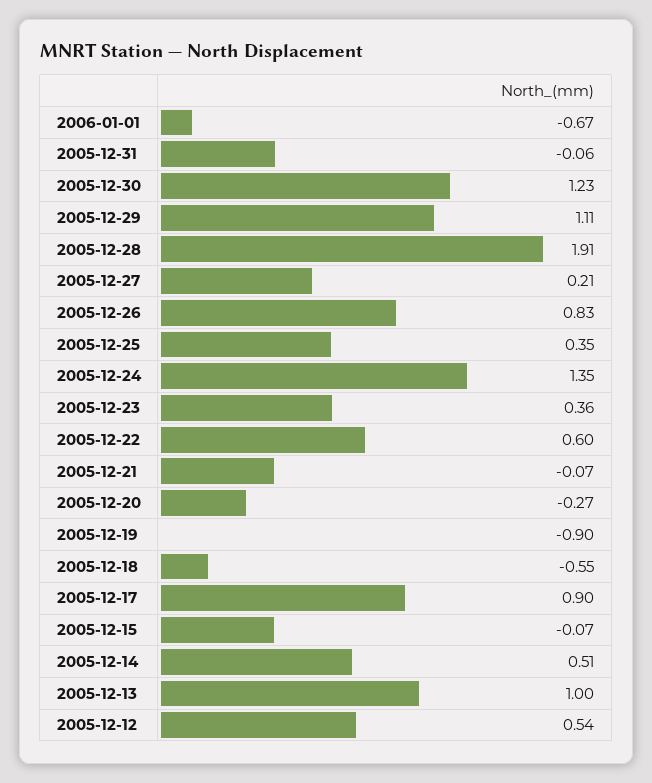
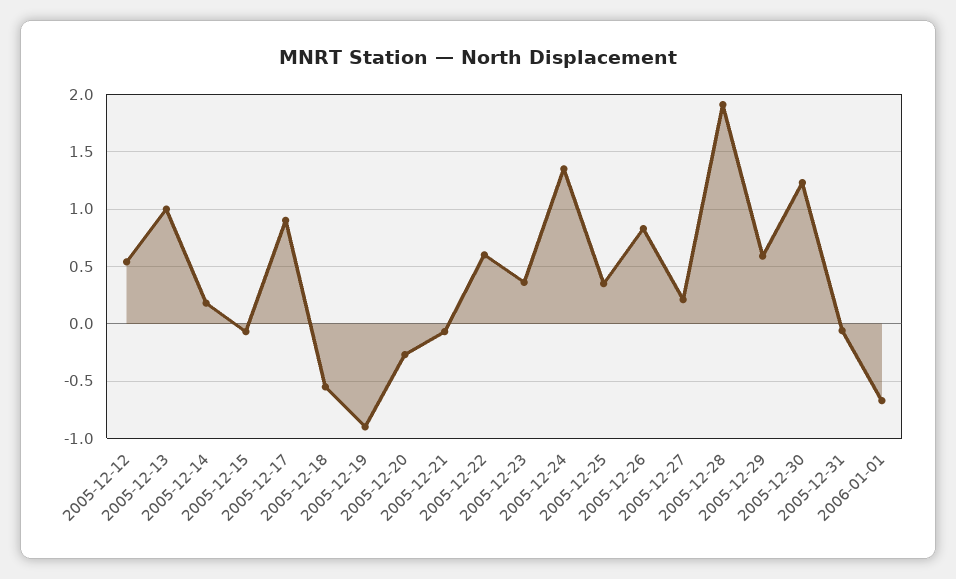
2005-12-29: 1.11 -> 0.6
2005-12-14: 0.51 -> 0.2

